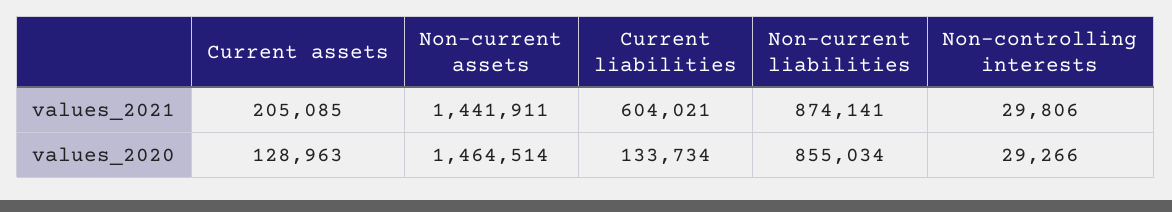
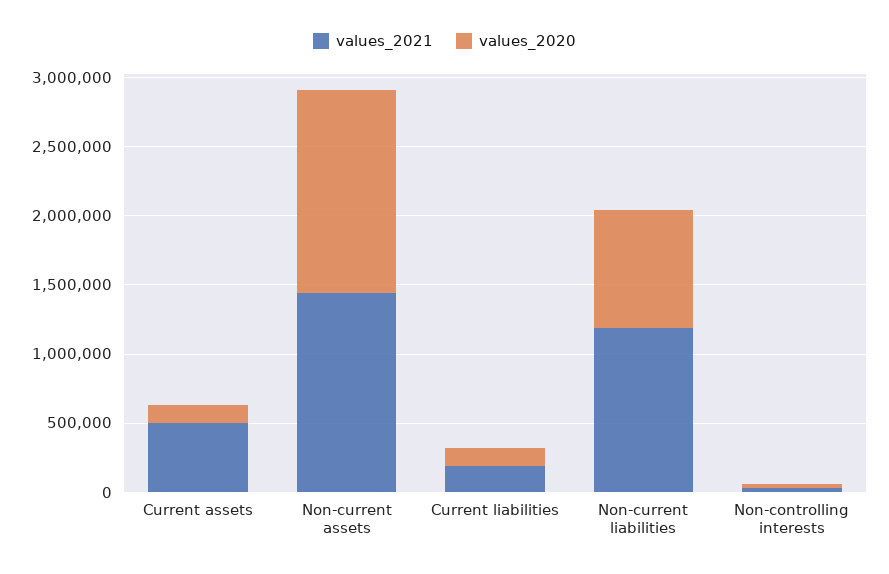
values_2021, Current assets: 205085 -> 500000
values_2021, Current liabilities: 604021 -> 200000
values_2021, Non-current liabilities: 874141 -> 1200000

